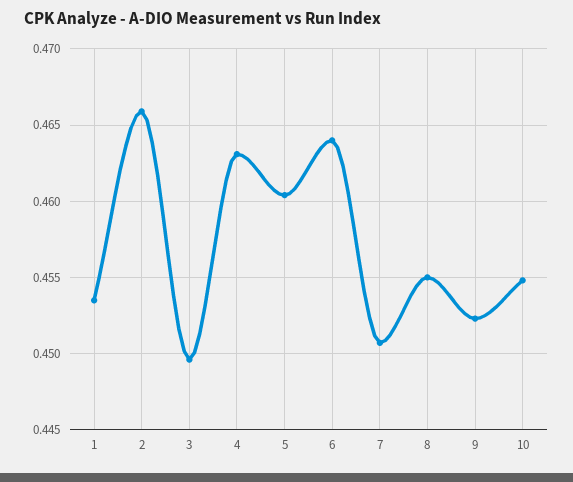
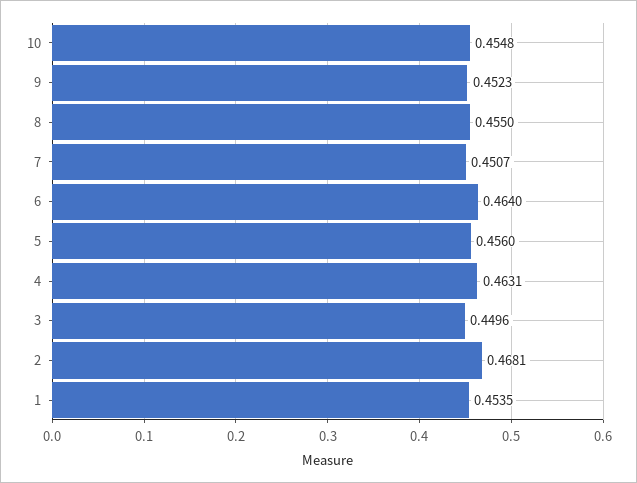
2: 0.466 -> 0.4681
5: 0.4605 -> 0.456

